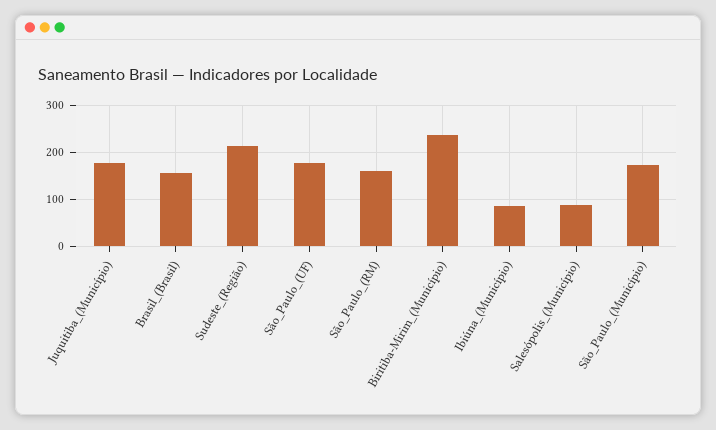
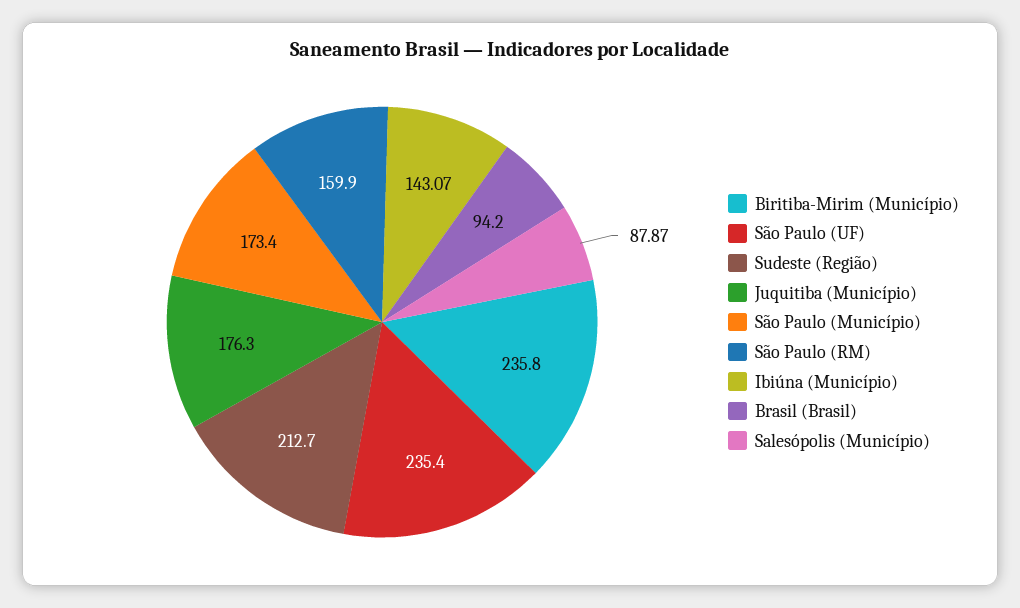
Brasil_(Brasil): 160 -> 94.2
São_Paulo_(UF): 180 -> 235.4
Ibiúna_(Município): 80 -> 143.07

